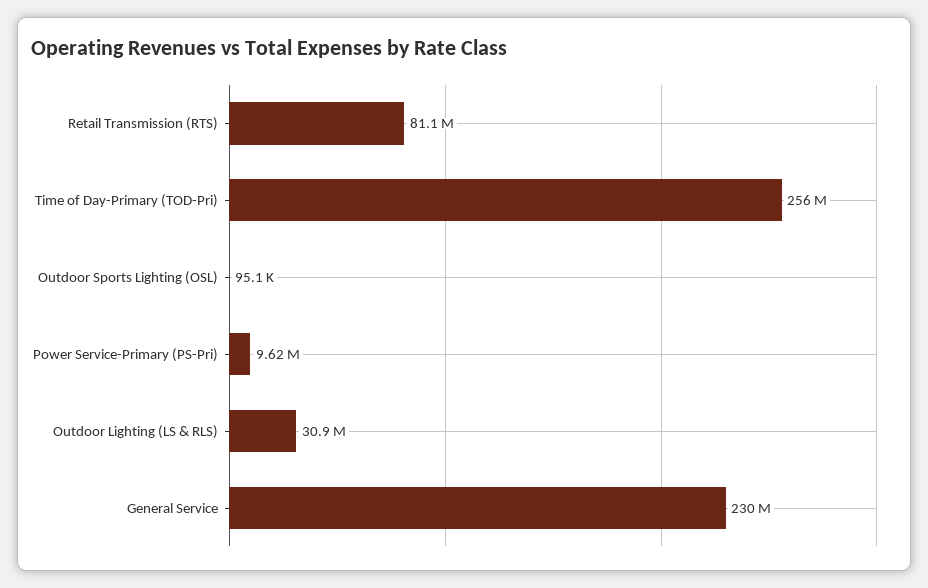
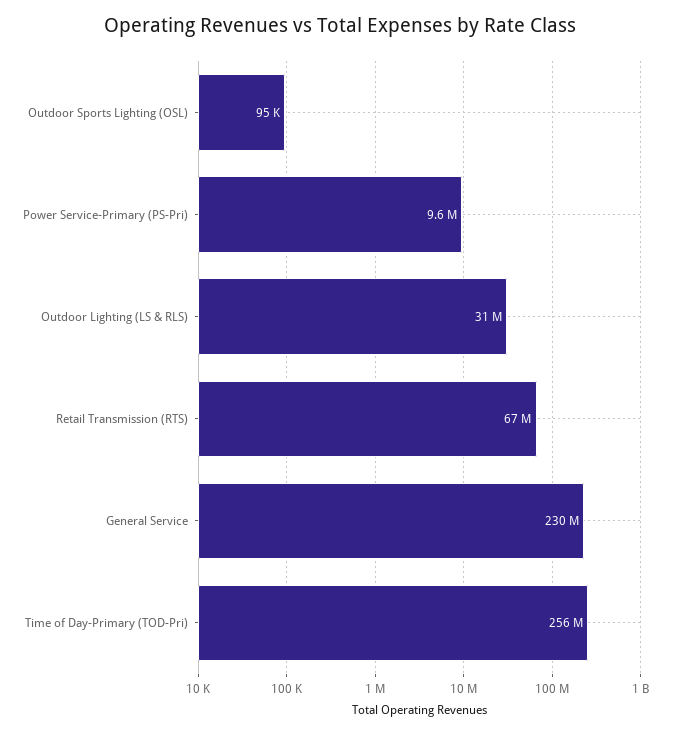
Retail Transmission (RTS): 81100000 -> 67000000

